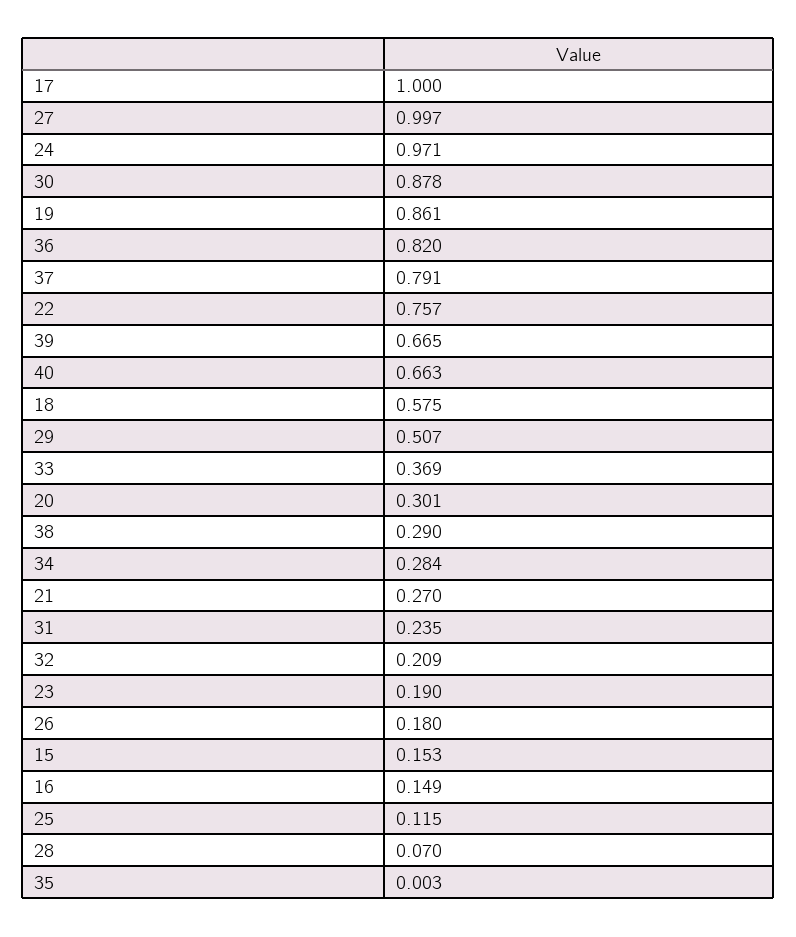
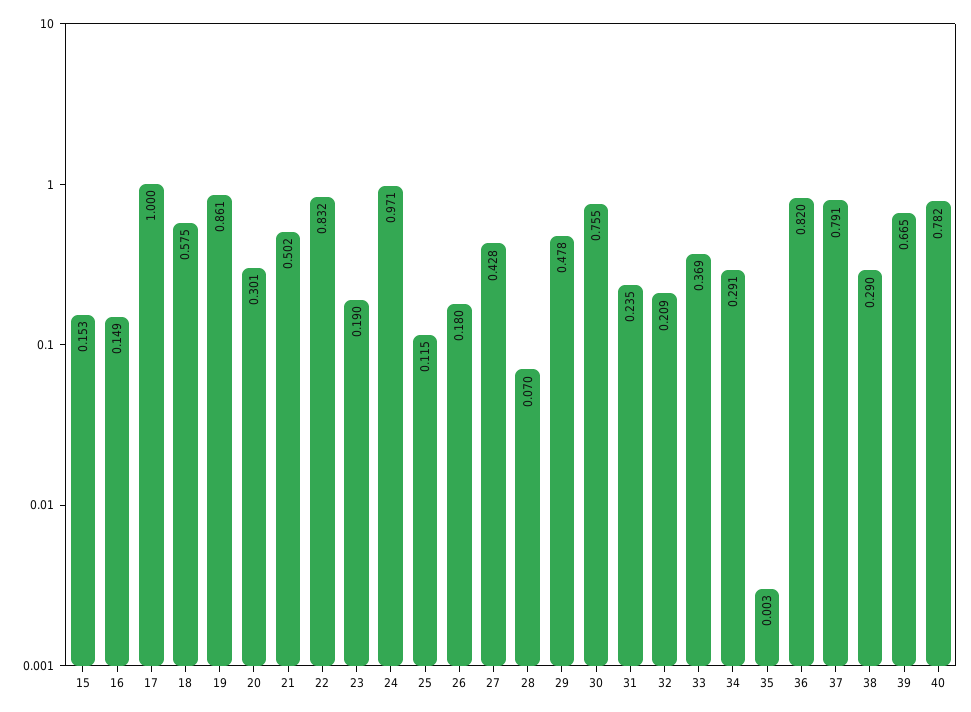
27: 0.997 -> 0.428
30: 0.878 -> 0.755
22: 0.757 -> 0.832
40: 0.663 -> 0.782
29: 0.507 -> 0.478
34: 0.284 -> 0.291
21: 0.27 -> 0.502

